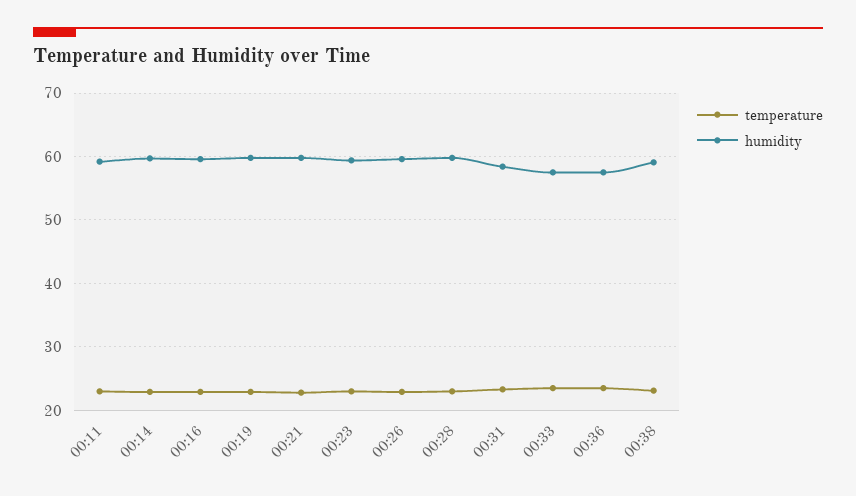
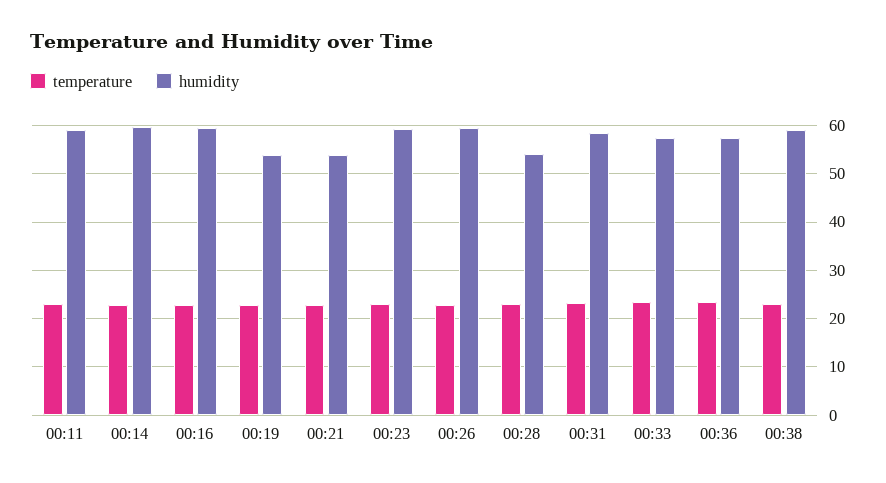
humidity, 00:19: 60 -> 54
humidity, 00:21: 60 -> 54
humidity, 00:28: 60 -> 54

